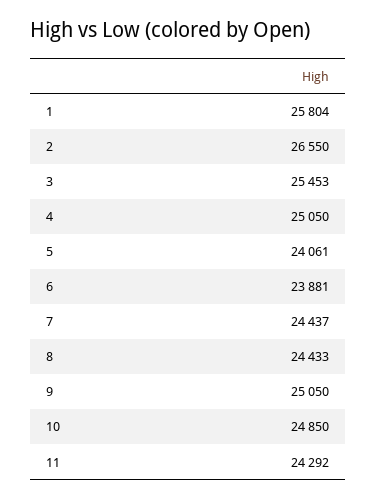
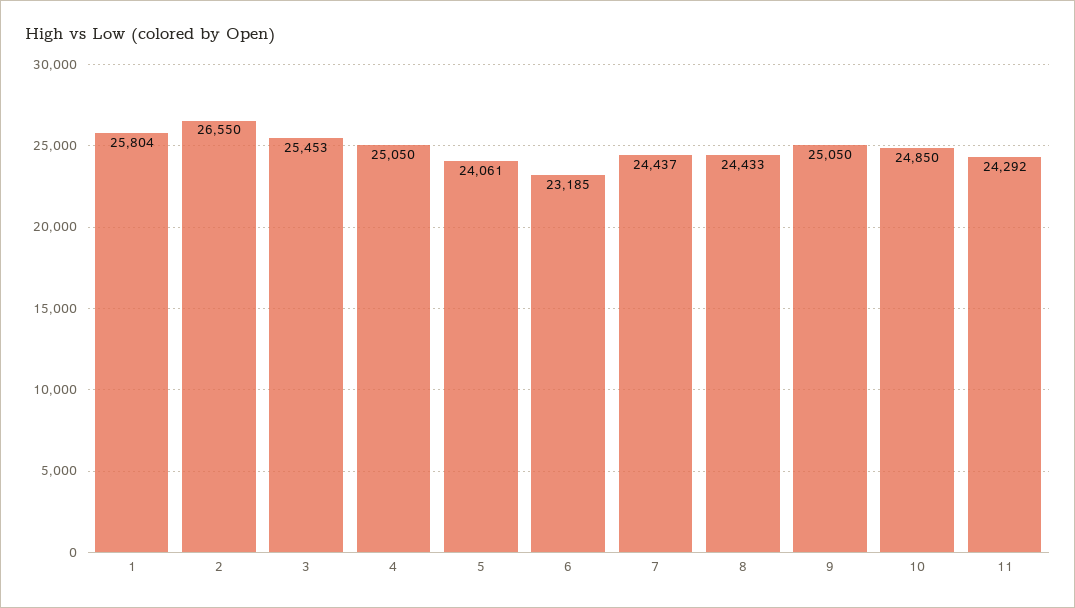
6: 23881 -> 23185

